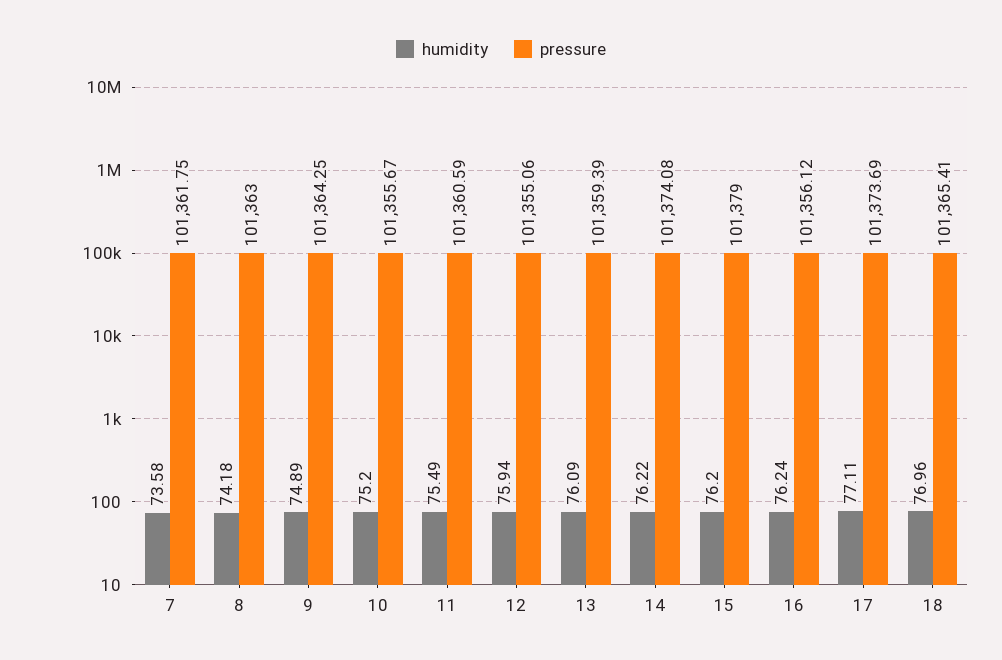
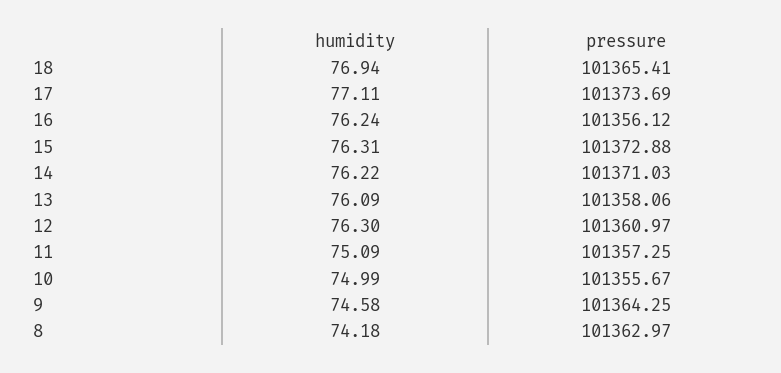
humidity, 7: 73.58 -> none
pressure, 7: 101361.75 -> none
pressure, 8: 101363 -> 101362.97
humidity, 9: 74.89 -> 74.58
humidity, 10: 75.2 -> 74.99
humidity, 11: 75.49 -> 75.09
pressure, 11: 101360.59 -> 101357.25
humidity, 12: 75.94 -> 76.3
pressure, 12: 101355.06 -> 101360.97
pressure, 13: 101359.39 -> 101358.06
pressure, 14: 101374.08 -> 101371.03
humidity, 15: 76.2 -> 76.31
pressure, 15: 101379 -> 101372.88
humidity, 18: 76.96 -> 76.94

